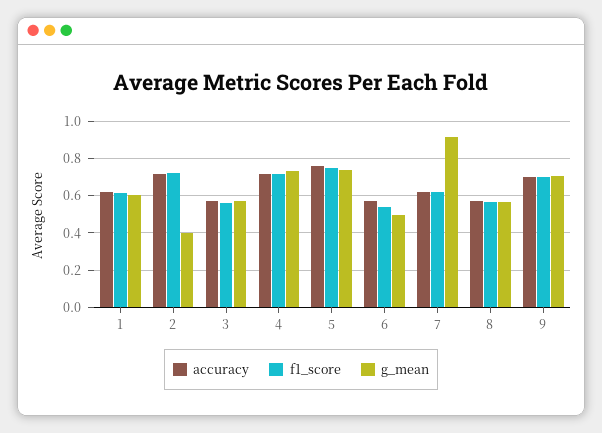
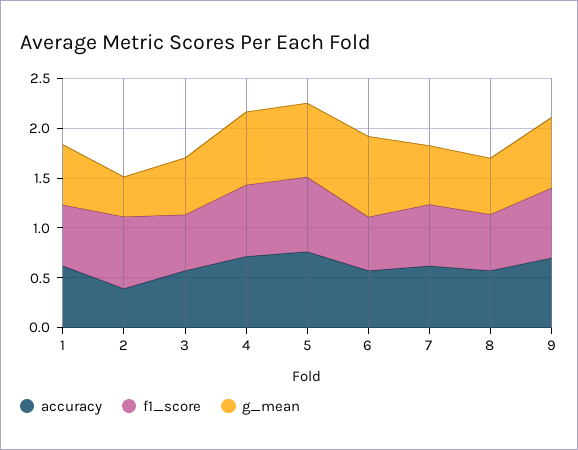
accuracy, 2: 0.7 -> 0.4
g_mean, 6: 0.5 -> 0.8
g_mean, 7: 0.9 -> 0.6

